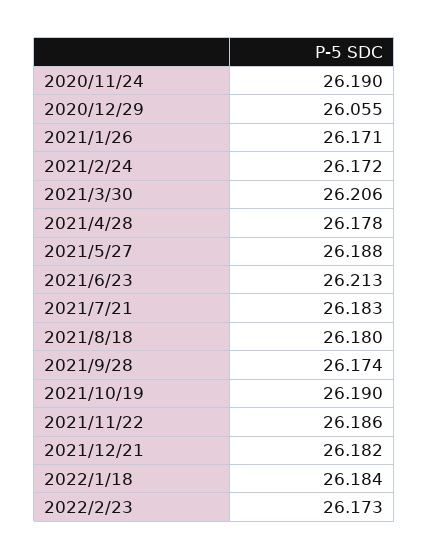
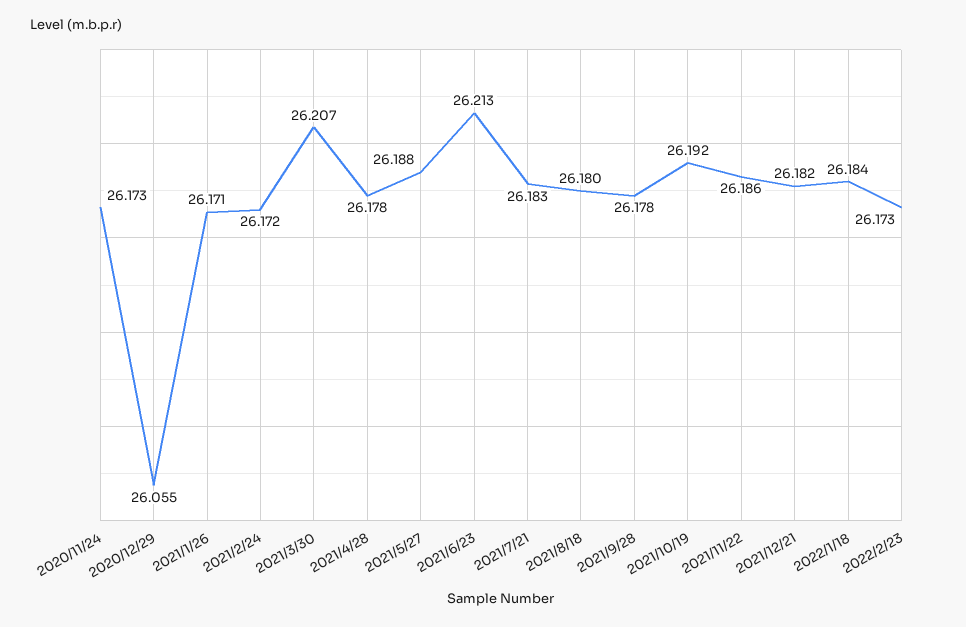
2020/11/24: 26.19 -> 26.173
2021/3/30: 26.206 -> 26.207
2021/9/28: 26.174 -> 26.178
2021/10/19: 26.19 -> 26.192

